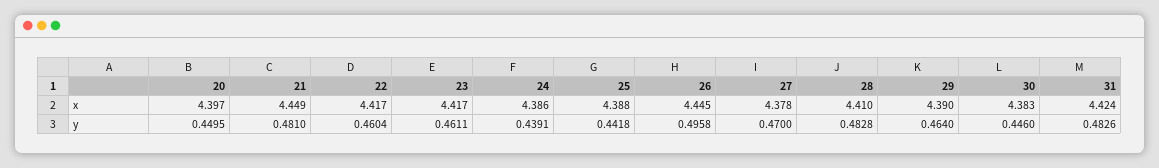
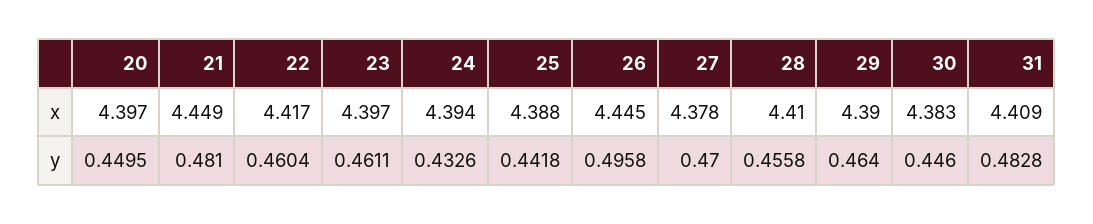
23, x: 4.417 -> 4.397
24, x: 4.386 -> 4.394
31, x: 4.424 -> 4.409
24, y: 0.4391 -> 0.4326
28, y: 0.4828 -> 0.4558
31, y: 0.4826 -> 0.4828

